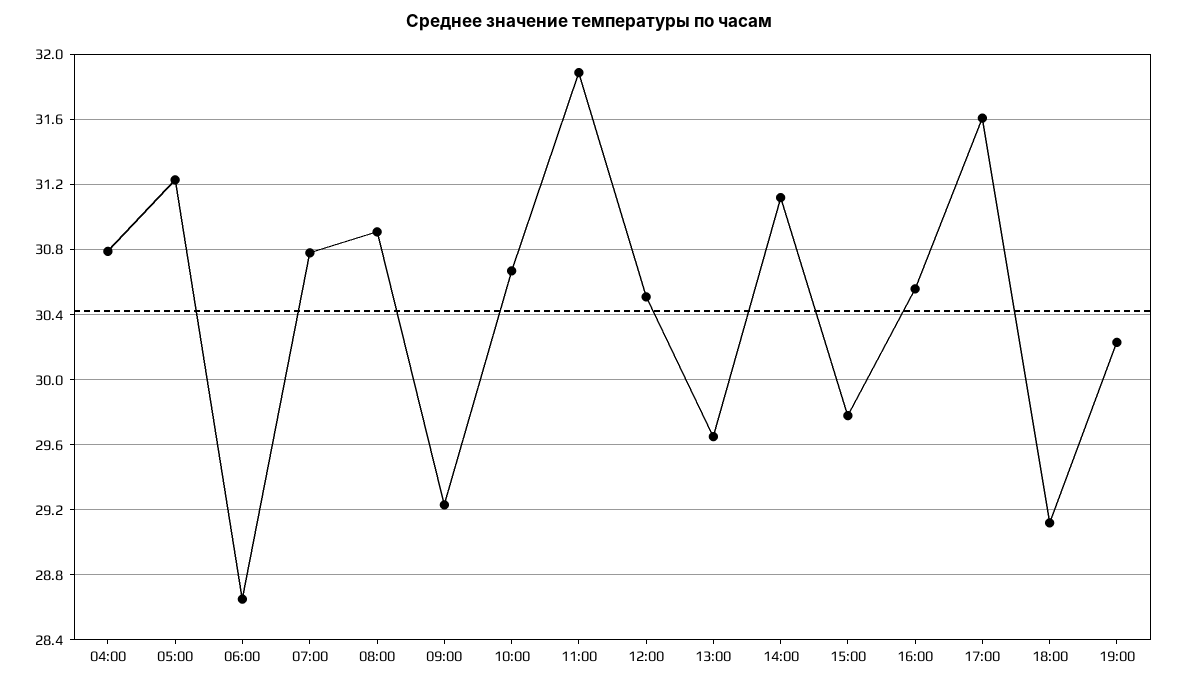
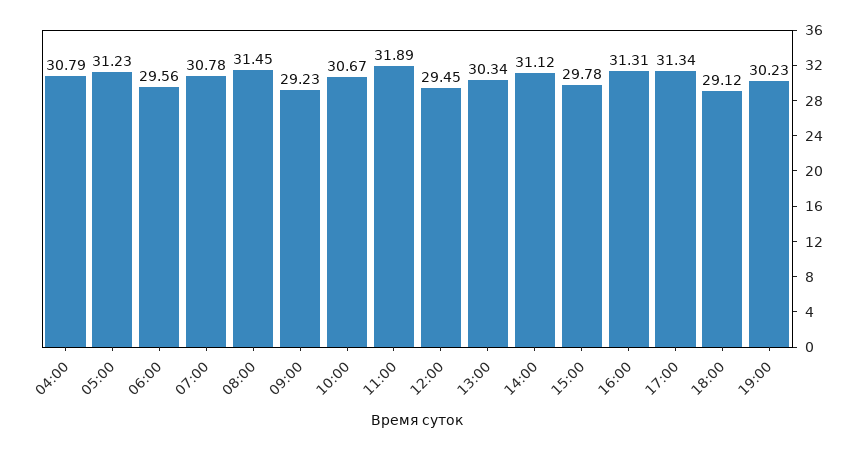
06:00: 28.65 -> 29.56
08:00: 30.9 -> 31.45
12:00: 30.5 -> 29.45
13:00: 29.65 -> 30.34
16:00: 30.55 -> 31.31
17:00: 31.6 -> 31.34

